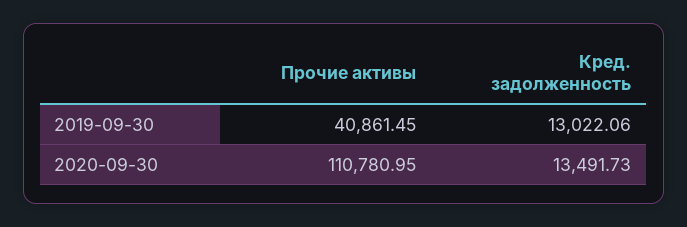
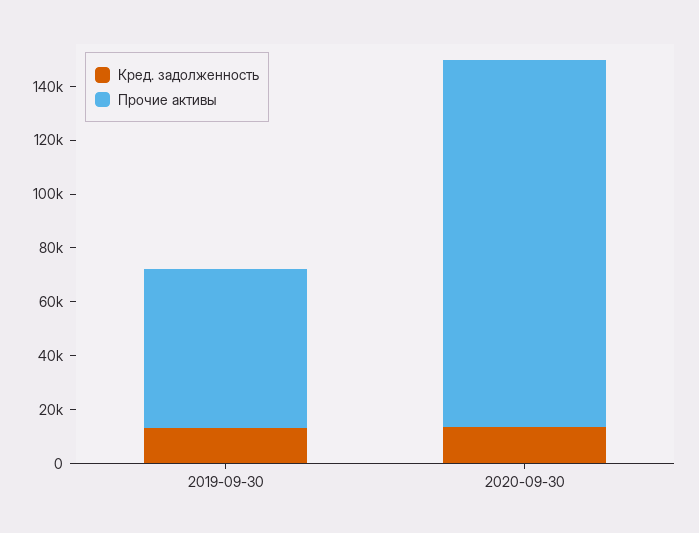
Прочие активы, 2019-09-30: 40861.45 -> 60000
Прочие активы, 2020-09-30: 110780.95 -> 135000

